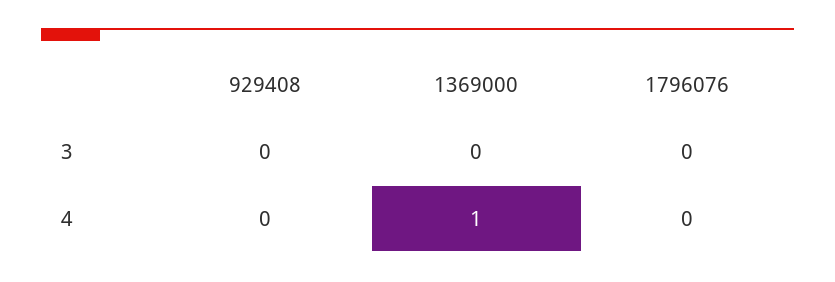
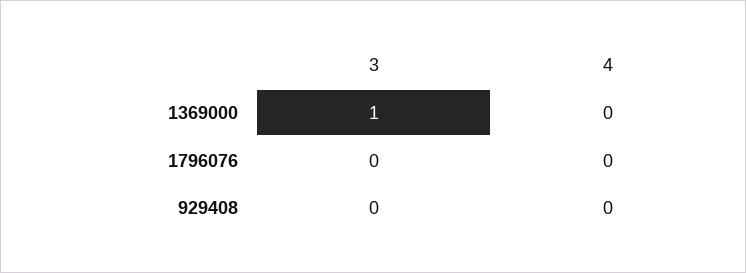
1369000, 3: 0 -> 1
1369000, 4: 1 -> 0

